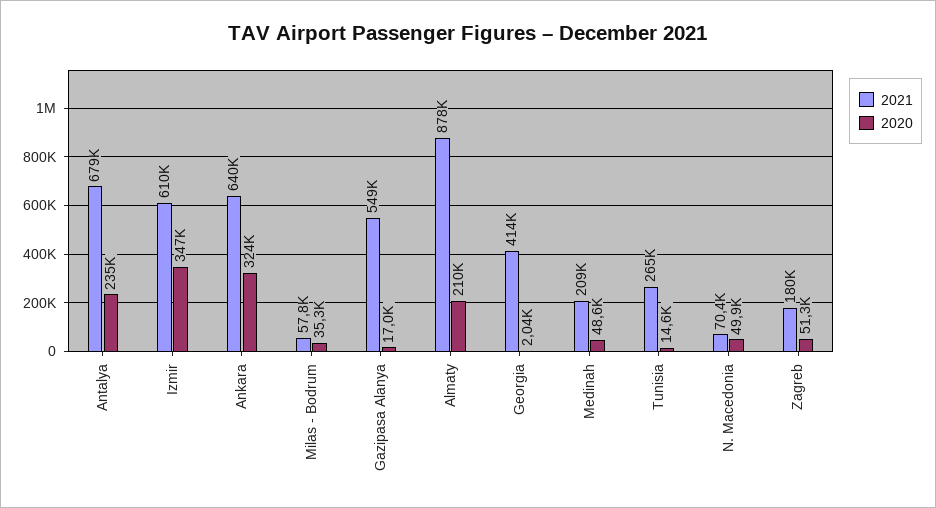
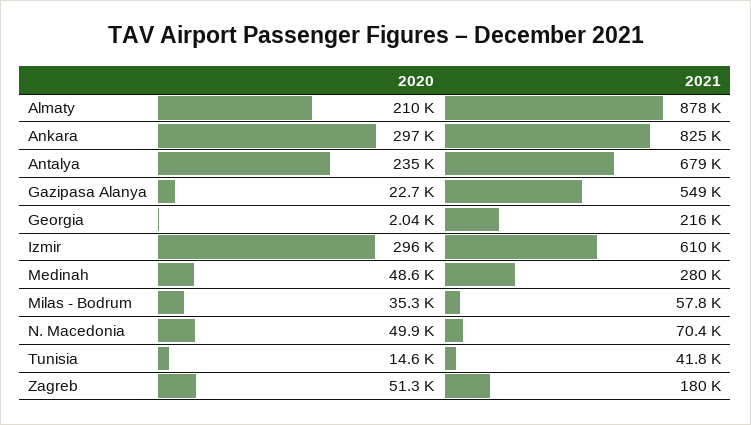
2020, Izmir: 347000 -> 296000
2021, Ankara: 640000 -> 825000
2020, Ankara: 324000 -> 297000
2020, Gazipasa Alanya: 17000 -> 22700
2021, Georgia: 414000 -> 216000
2021, Medinah: 209000 -> 280000
2021, Tunisia: 265000 -> 41800

